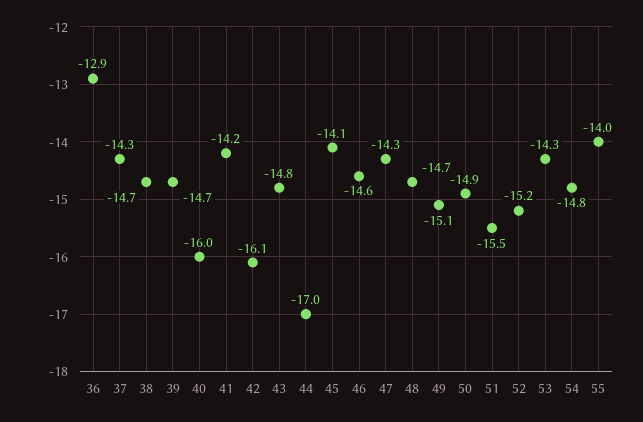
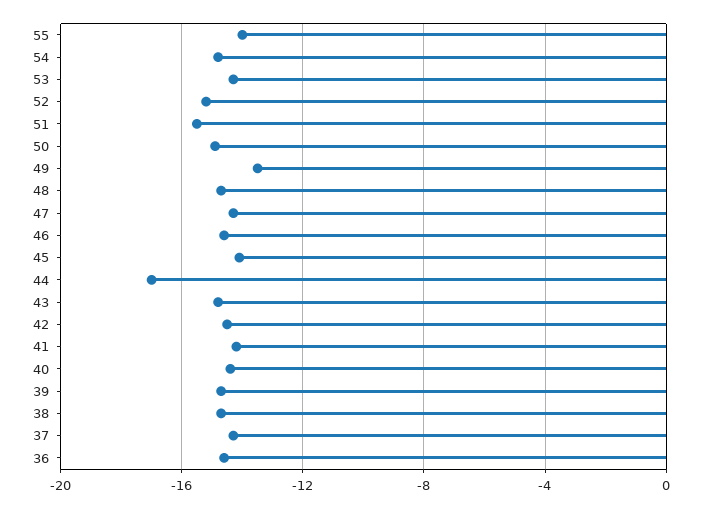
36: -12.9 -> -14.5
40: -16 -> -14.5
42: -16.1 -> -14.5
49: -15.1 -> -13.5

